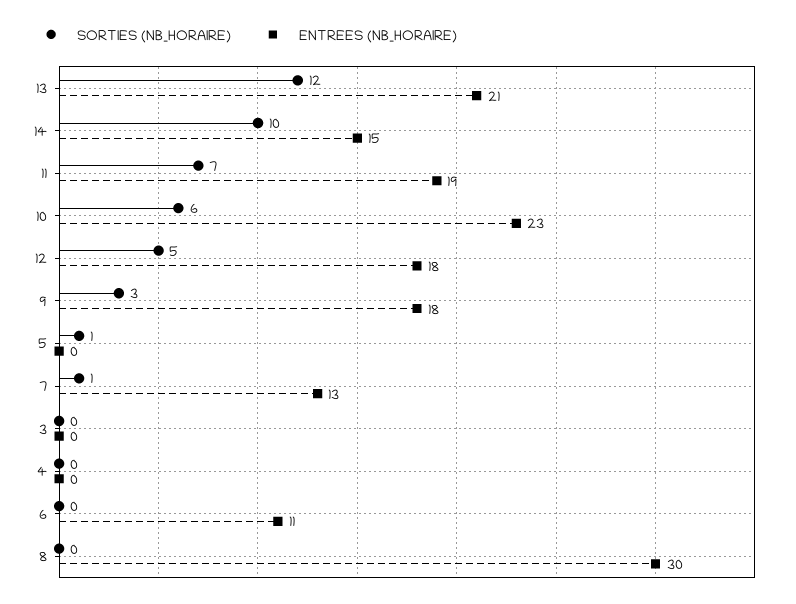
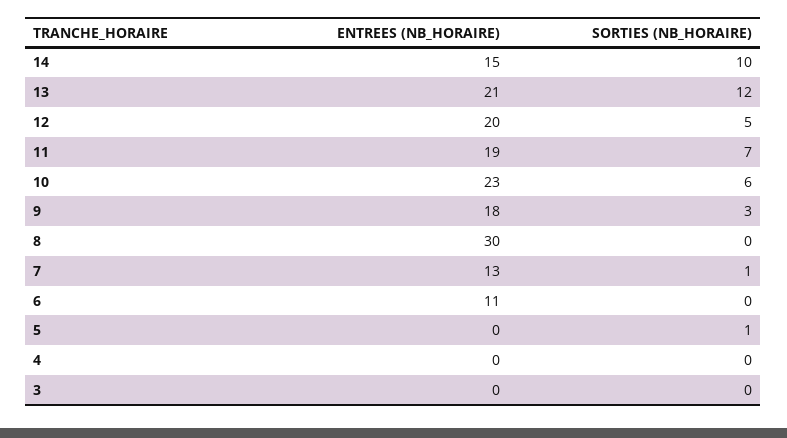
ENTREES (NB_HORAIRE), 12: 18 -> 20

